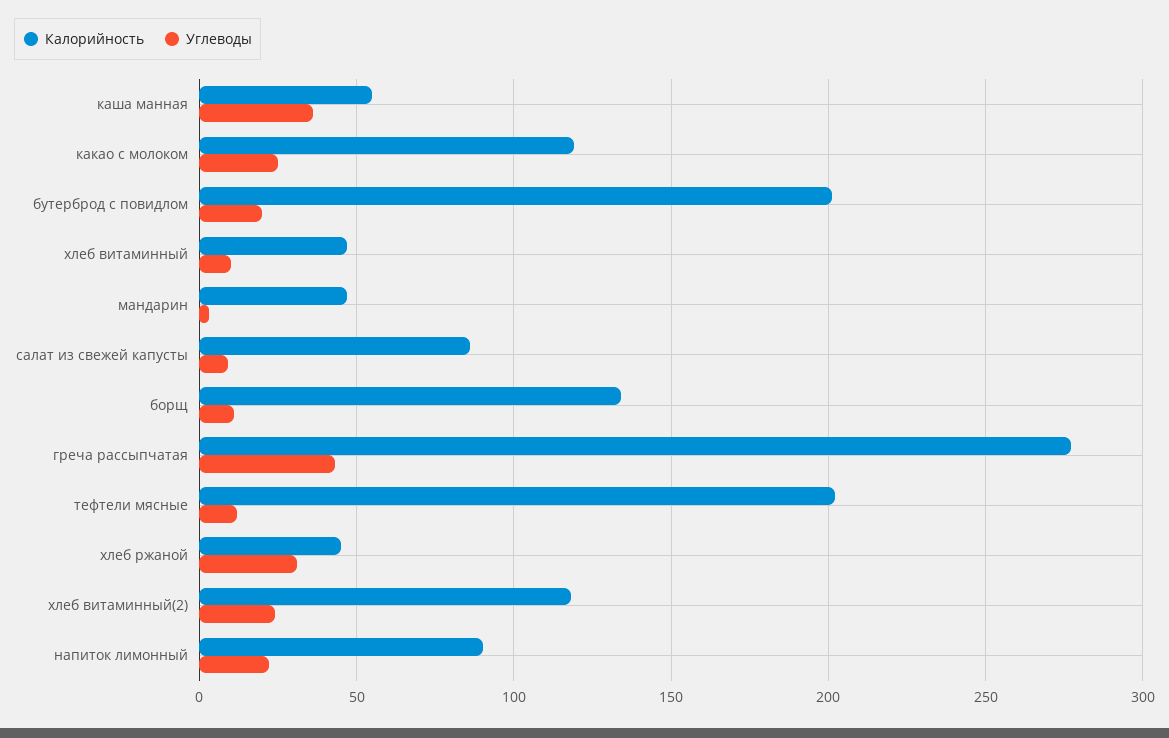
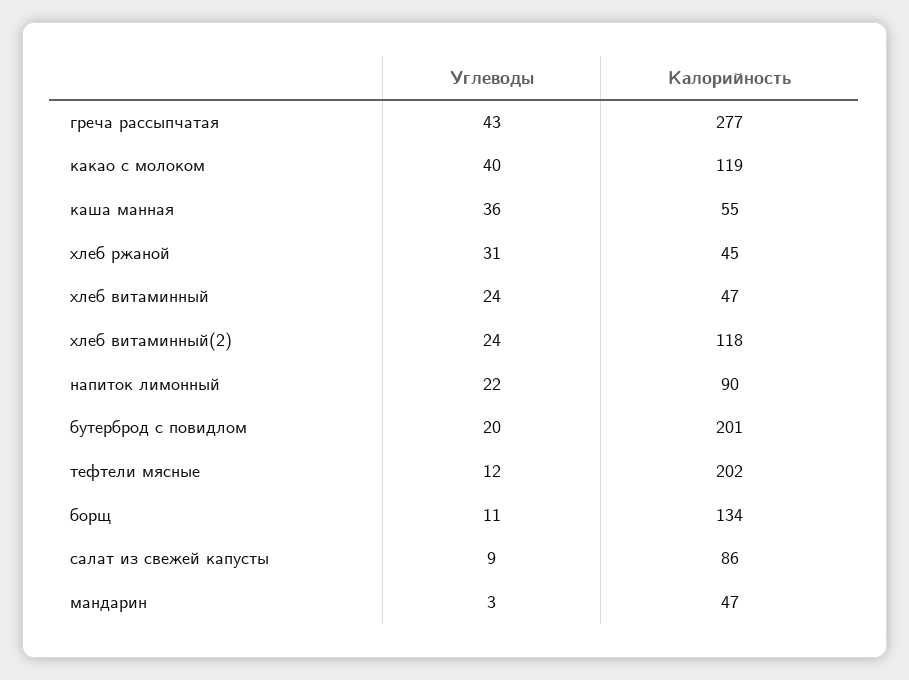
Углеводы, какао с молоком: 25 -> 40
Углеводы, хлеб витаминный: 10 -> 24

